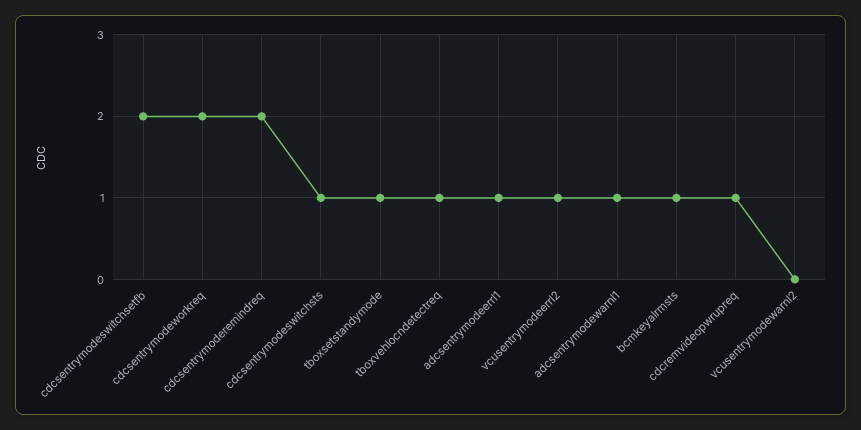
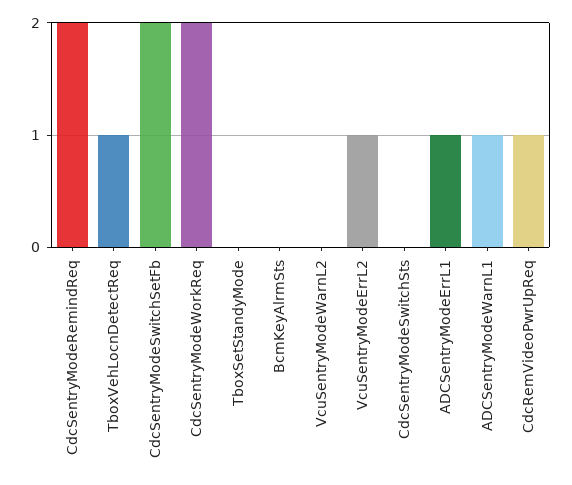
cdcsentrymodeswitchsts: 1 -> 0
tboxsetstandymode: 1 -> 0
bcmkeyalrmsts: 1 -> 0

